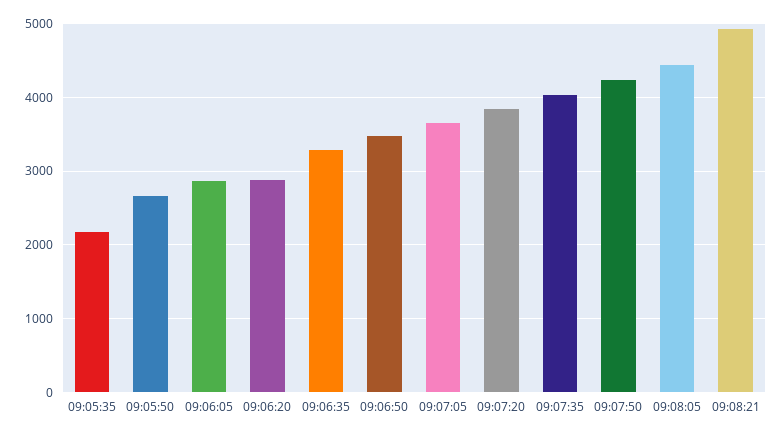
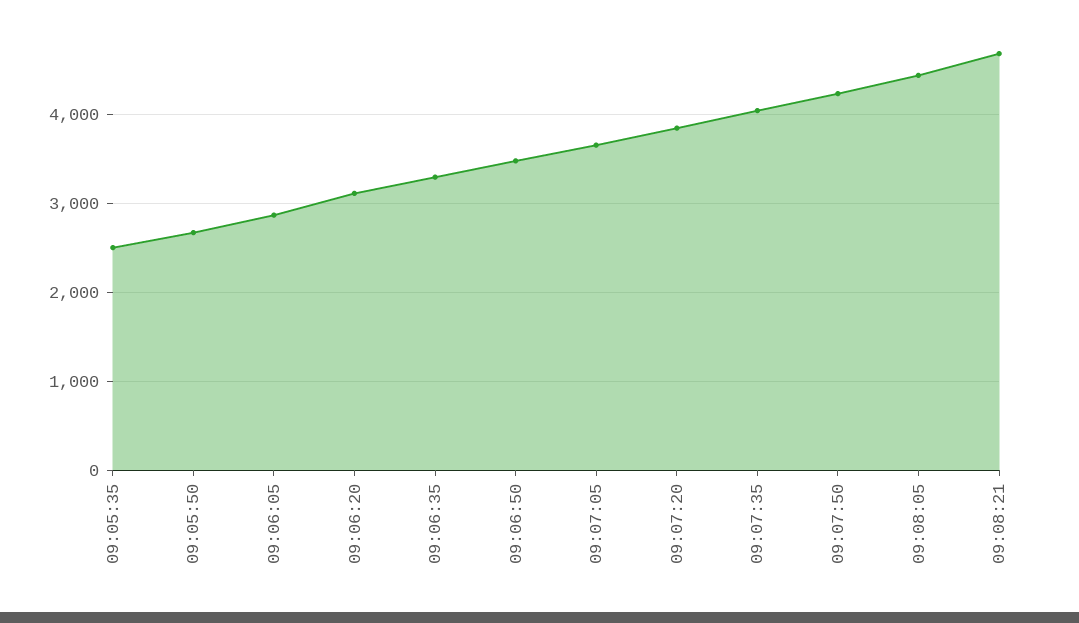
09:05:35: 2200 -> 2500
09:06:20: 2900 -> 3100
09:08:21: 4900 -> 4700

